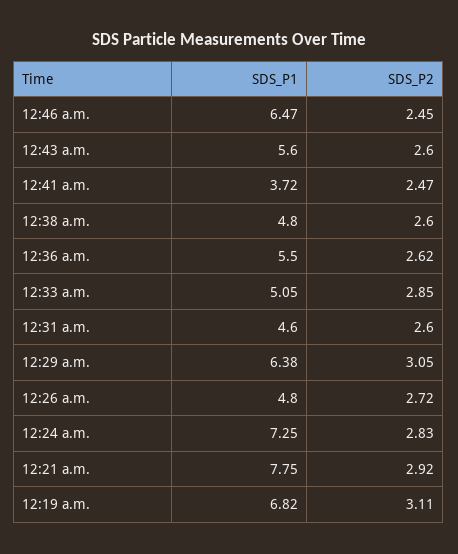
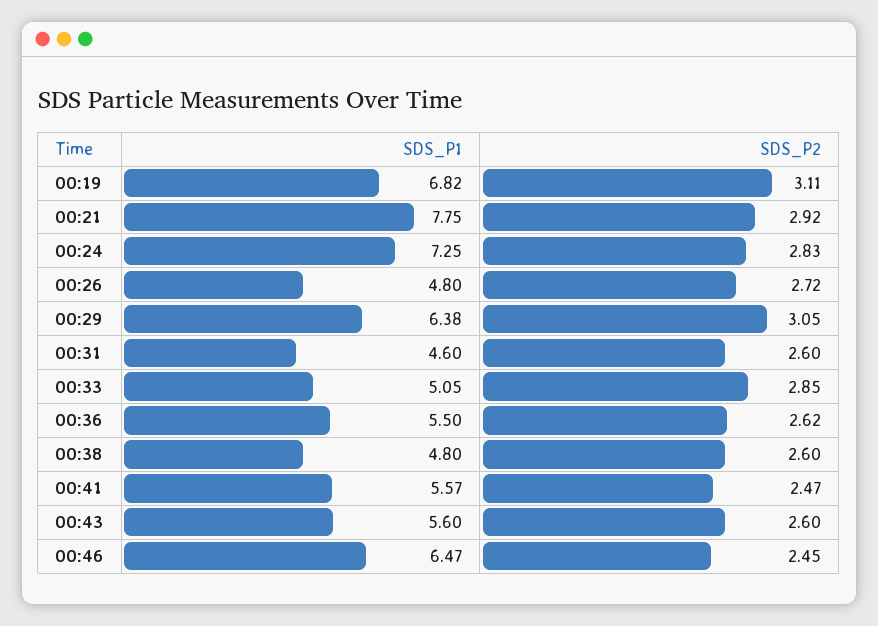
SDS_P1, 12:41 a.m.: 3.72 -> 5.57

